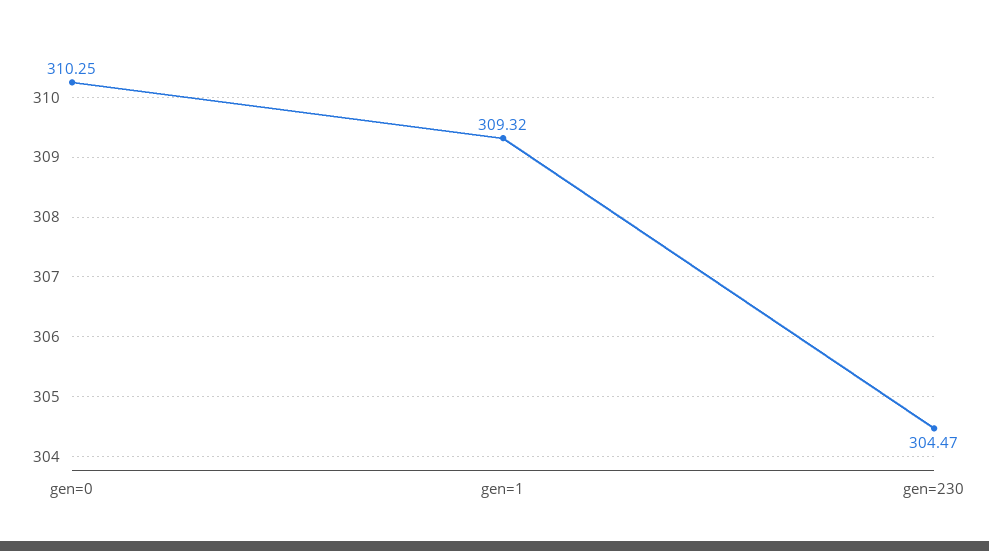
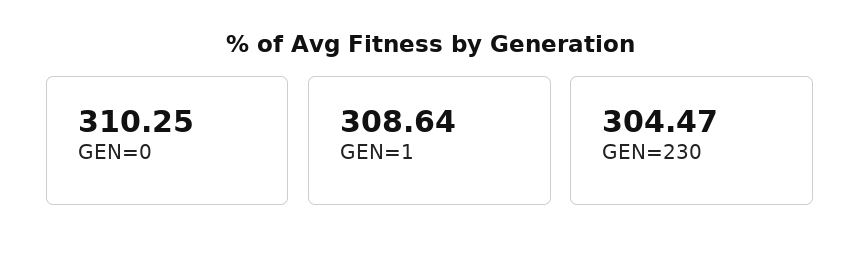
gen=1: 309.32 -> 308.64

